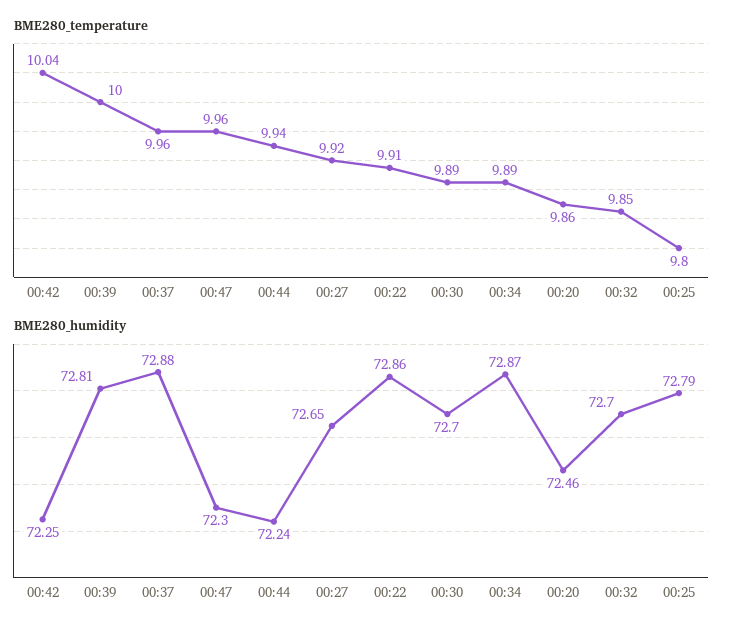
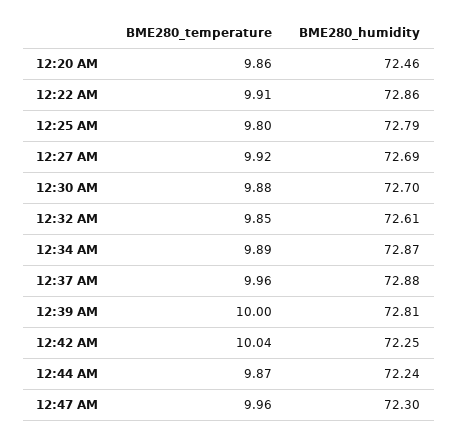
BME280_temperature, 00:44: 9.94 -> 9.87
BME280_temperature, 00:30: 9.89 -> 9.88
BME280_humidity, 00:27: 72.65 -> 72.69
BME280_humidity, 00:32: 72.7 -> 72.61

